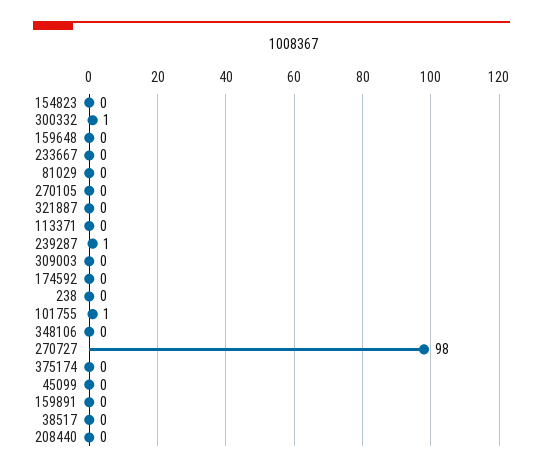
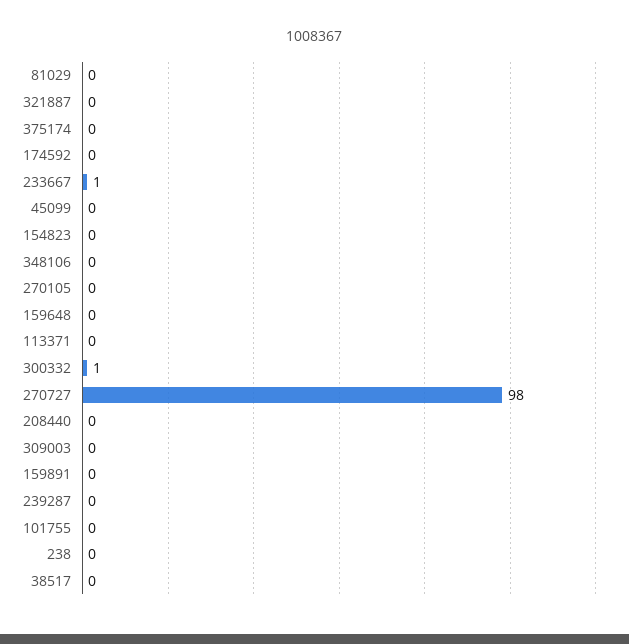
233667: 0 -> 1
239287: 1 -> 0
101755: 1 -> 0

